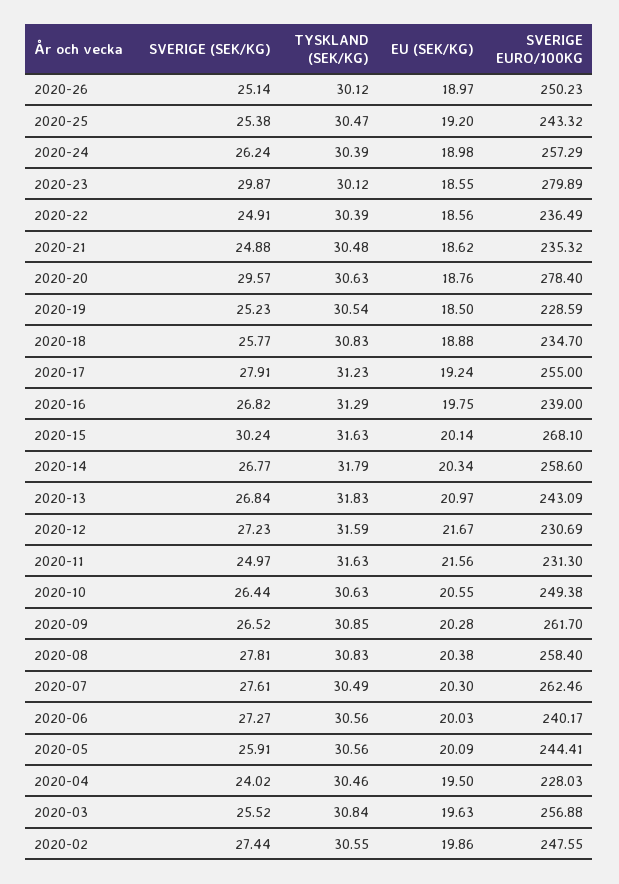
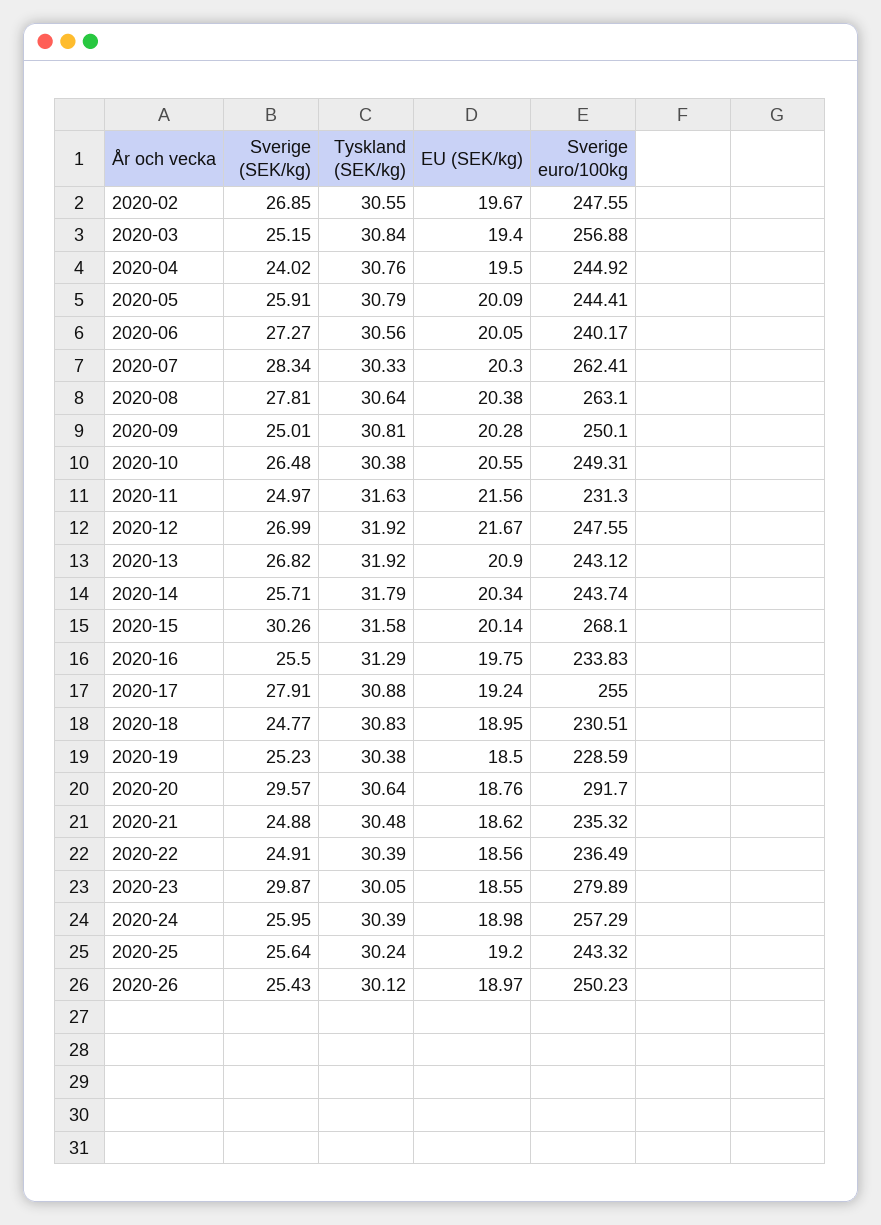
SVERIGE (SEK/KG), 2020-26: 25.14 -> 25.43
SVERIGE (SEK/KG), 2020-25: 25.38 -> 25.64
TYSKLAND (SEK/KG), 2020-25: 30.47 -> 30.24
SVERIGE (SEK/KG), 2020-24: 26.24 -> 25.95
TYSKLAND (SEK/KG), 2020-23: 30.12 -> 30.05
TYSKLAND (SEK/KG), 2020-20: 30.63 -> 30.64
SVERIGE EURO/100KG, 2020-20: 278.4 -> 291.7
TYSKLAND (SEK/KG), 2020-19: 30.54 -> 30.38
SVERIGE (SEK/KG), 2020-18: 25.77 -> 24.77
EU (SEK/KG), 2020-18: 18.88 -> 18.95
SVERIGE EURO/100KG, 2020-18: 234.7 -> 230.51
TYSKLAND (SEK/KG), 2020-17: 31.23 -> 30.88
SVERIGE (SEK/KG), 2020-16: 26.82 -> 25.5
SVERIGE EURO/100KG, 2020-16: 239 -> 233.83
SVERIGE (SEK/KG), 2020-15: 30.24 -> 30.26
TYSKLAND (SEK/KG), 2020-15: 31.63 -> 31.58
SVERIGE (SEK/KG), 2020-14: 26.77 -> 25.71
SVERIGE EURO/100KG, 2020-14: 258.6 -> 243.74
SVERIGE (SEK/KG), 2020-13: 26.84 -> 26.82
TYSKLAND (SEK/KG), 2020-13: 31.83 -> 31.92
EU (SEK/KG), 2020-13: 20.97 -> 20.9
SVERIGE EURO/100KG, 2020-13: 243.09 -> 243.12
SVERIGE (SEK/KG), 2020-12: 27.23 -> 26.99
TYSKLAND (SEK/KG), 2020-12: 31.59 -> 31.92
SVERIGE EURO/100KG, 2020-12: 230.69 -> 247.55
SVERIGE (SEK/KG), 2020-10: 26.44 -> 26.48
TYSKLAND (SEK/KG), 2020-10: 30.63 -> 30.38
SVERIGE EURO/100KG, 2020-10: 249.38 -> 249.31
SVERIGE (SEK/KG), 2020-09: 26.52 -> 25.01
TYSKLAND (SEK/KG), 2020-09: 30.85 -> 30.81
SVERIGE EURO/100KG, 2020-09: 261.7 -> 250.1
TYSKLAND (SEK/KG), 2020-08: 30.83 -> 30.64
SVERIGE EURO/100KG, 2020-08: 258.4 -> 263.1
SVERIGE (SEK/KG), 2020-07: 27.61 -> 28.34
TYSKLAND (SEK/KG), 2020-07: 30.49 -> 30.33
SVERIGE EURO/100KG, 2020-07: 262.46 -> 262.41
EU (SEK/KG), 2020-06: 20.03 -> 20.05
TYSKLAND (SEK/KG), 2020-05: 30.56 -> 30.79
TYSKLAND (SEK/KG), 2020-04: 30.46 -> 30.76
SVERIGE EURO/100KG, 2020-04: 228.03 -> 244.92
SVERIGE (SEK/KG), 2020-03: 25.52 -> 25.15
EU (SEK/KG), 2020-03: 19.63 -> 19.4
SVERIGE (SEK/KG), 2020-02: 27.44 -> 26.85
EU (SEK/KG), 2020-02: 19.86 -> 19.67

